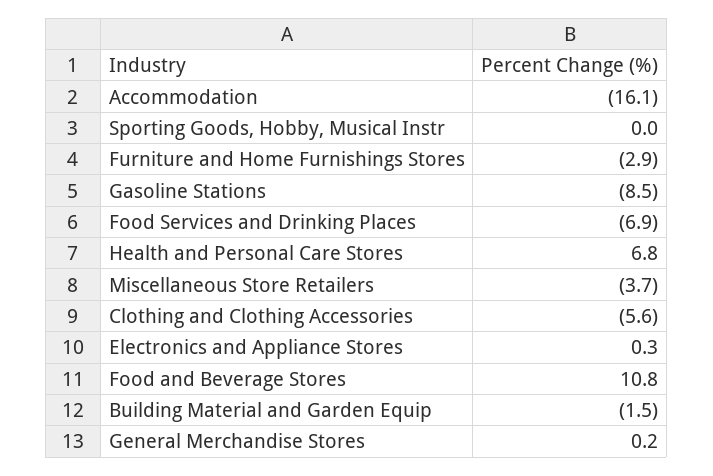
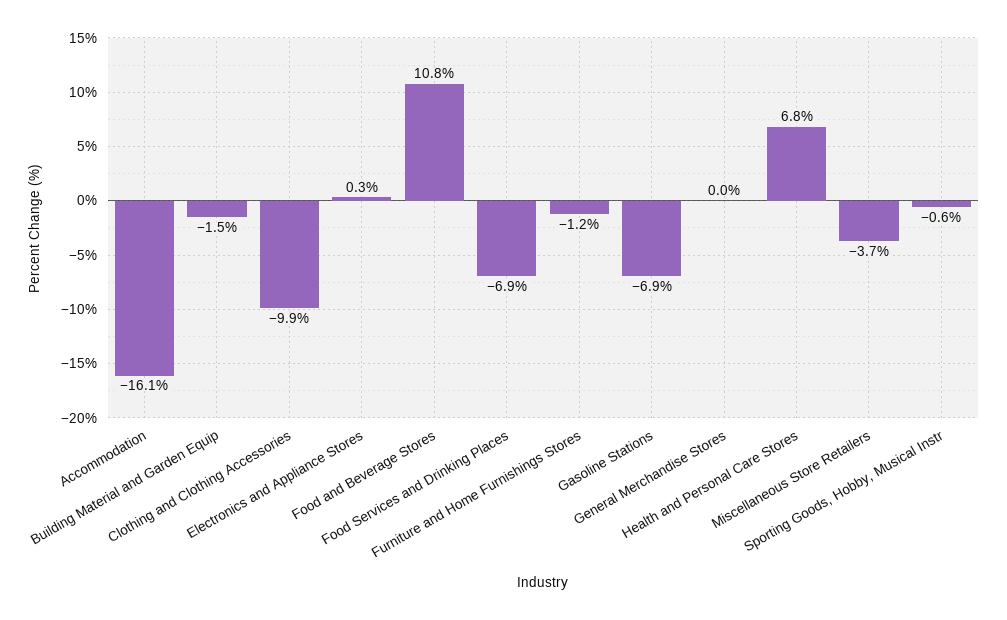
Sporting Goods, Hobby, Musical Instr: 0 -> -0.6
Furniture and Home Furnishings Stores: -2.9 -> -1.2
Gasoline Stations: -8.5 -> -6.9
Clothing and Clothing Accessories: -5.6 -> -9.9
General Merchandise Stores: 0.2 -> 0

